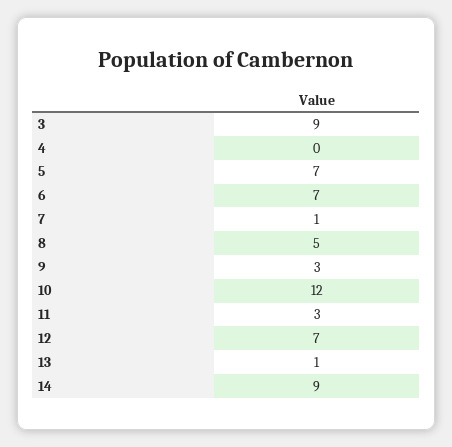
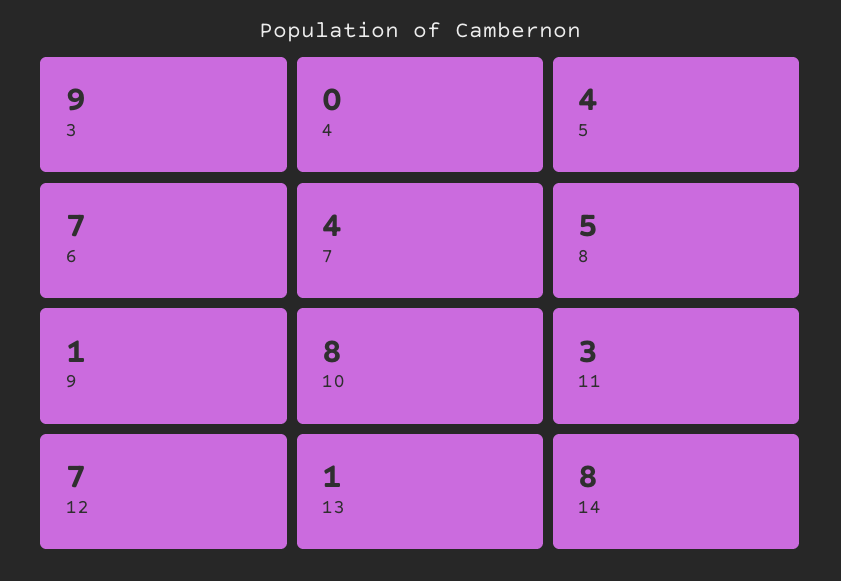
5: 7 -> 4
7: 1 -> 4
9: 3 -> 1
10: 12 -> 8
14: 9 -> 8

